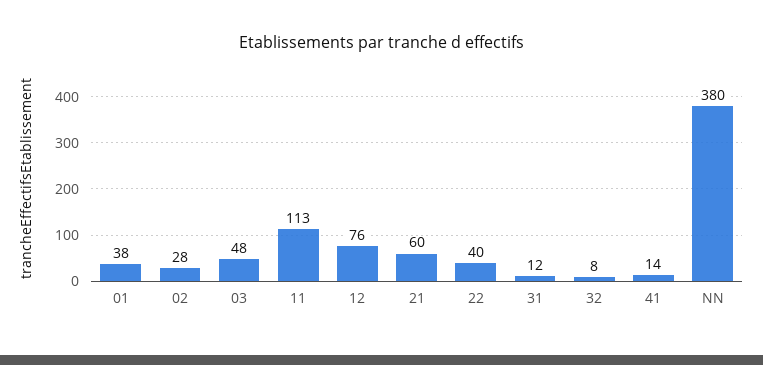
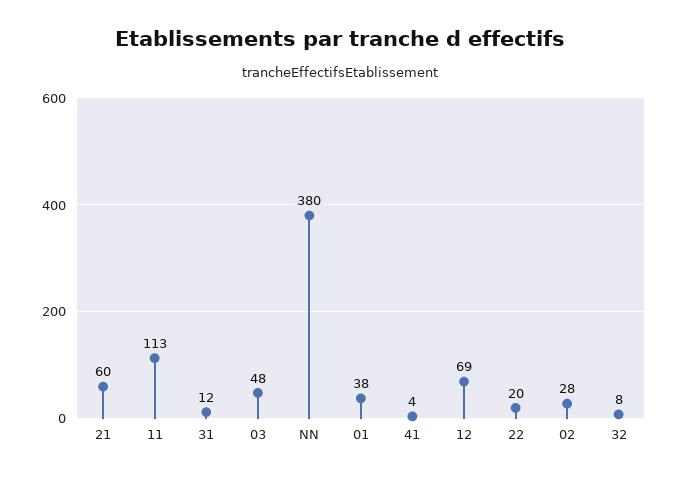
12: 76 -> 69
22: 40 -> 20
41: 14 -> 4

